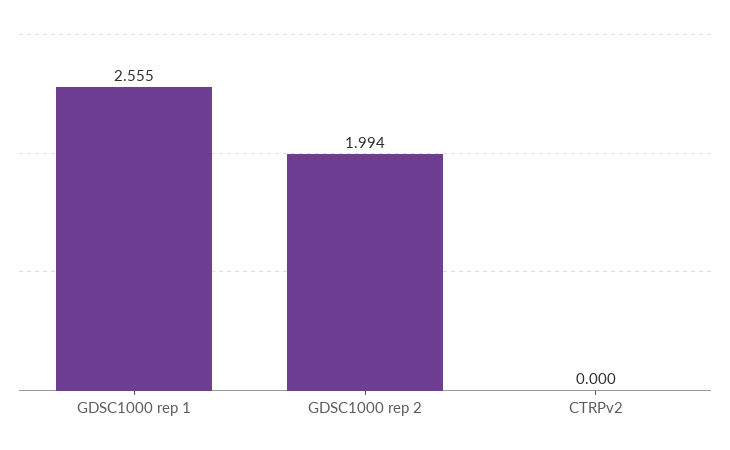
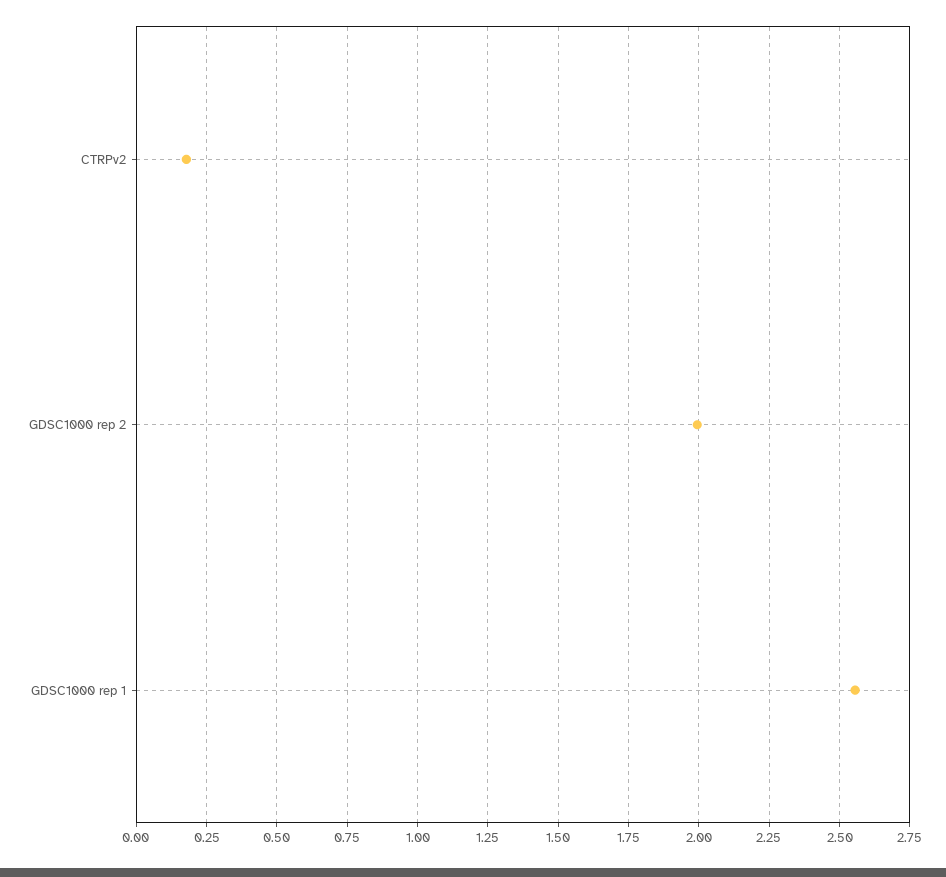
CTRPv2: 0 -> 0.175

